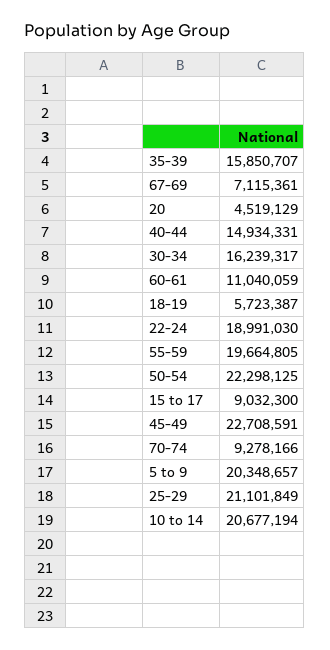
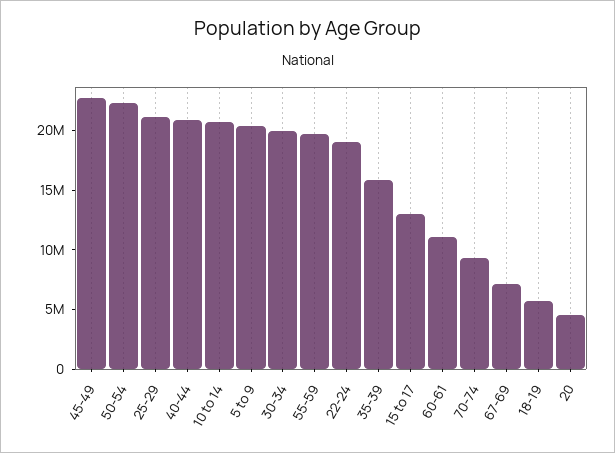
40-44: 14934331 -> 21000000
30-34: 16239317 -> 20000000
15 to 17: 9032300 -> 13000000

